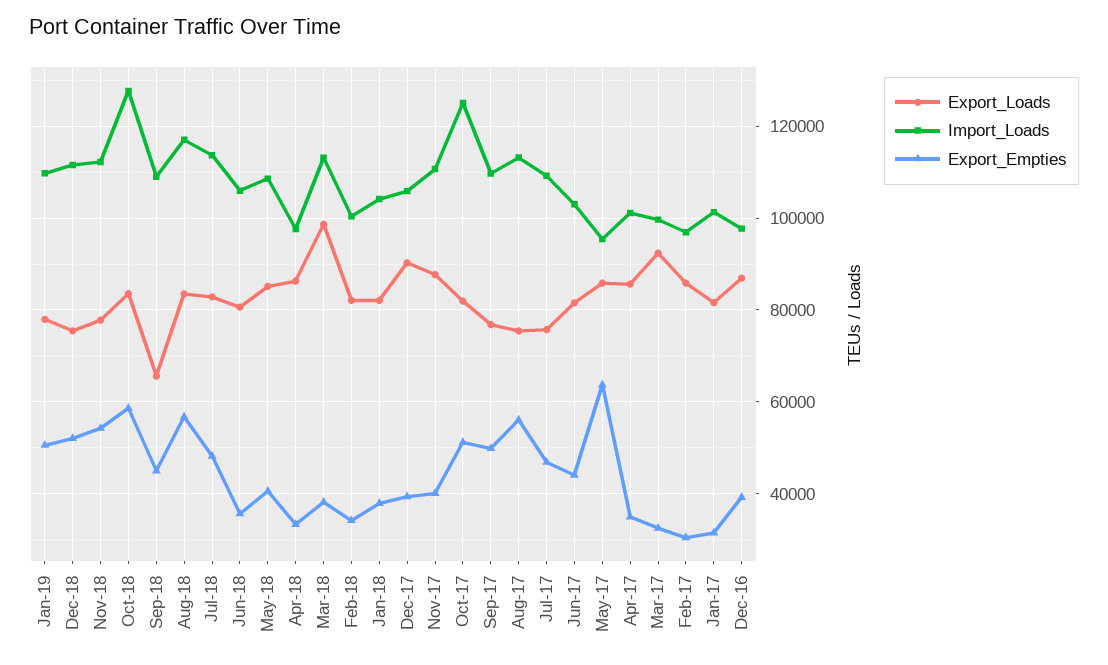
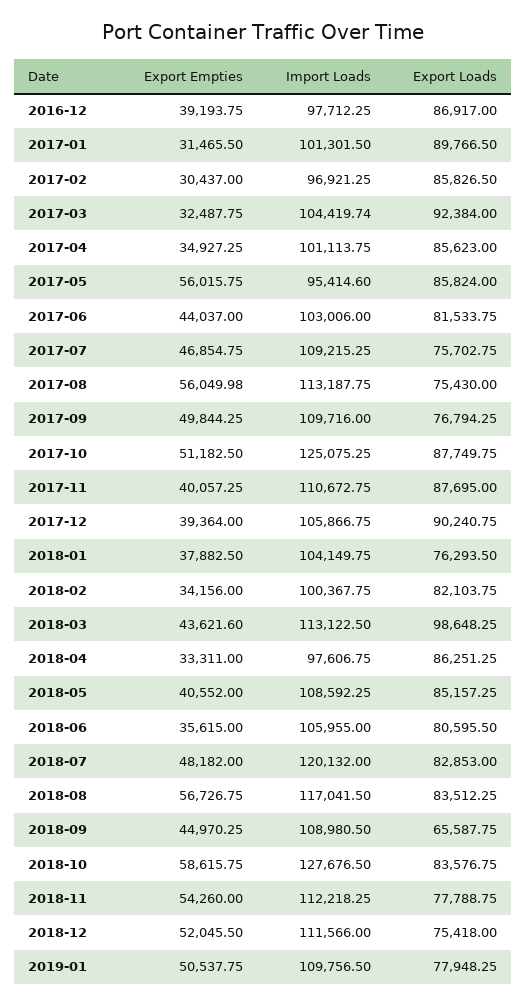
Import_Loads, Jul-18: 114000 -> 120132
Export_Empties, Mar-18: 38000 -> 43621.6
Export_Loads, Jan-18: 82000 -> 76293.5
Export_Loads, Oct-17: 82000 -> 87749.75
Export_Empties, May-17: 64000 -> 56015.75
Import_Loads, Mar-17: 100000 -> 104419.74
Export_Loads, Jan-17: 82000 -> 89766.5

